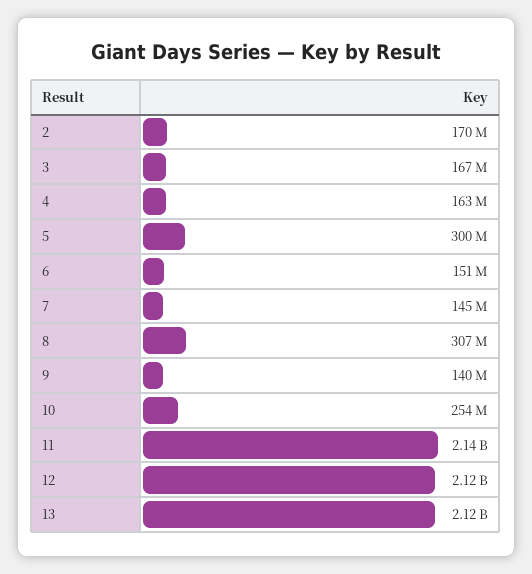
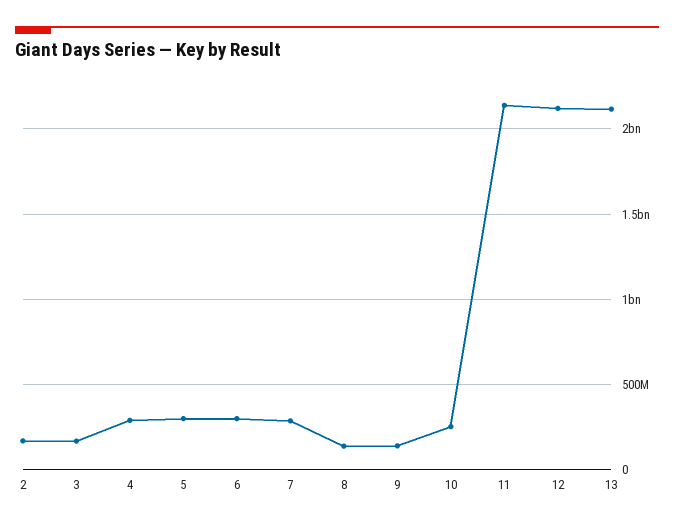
4: 163000000 -> 300000000
6: 151000000 -> 300000000
7: 145000000 -> 300000000
8: 307000000 -> 150000000

